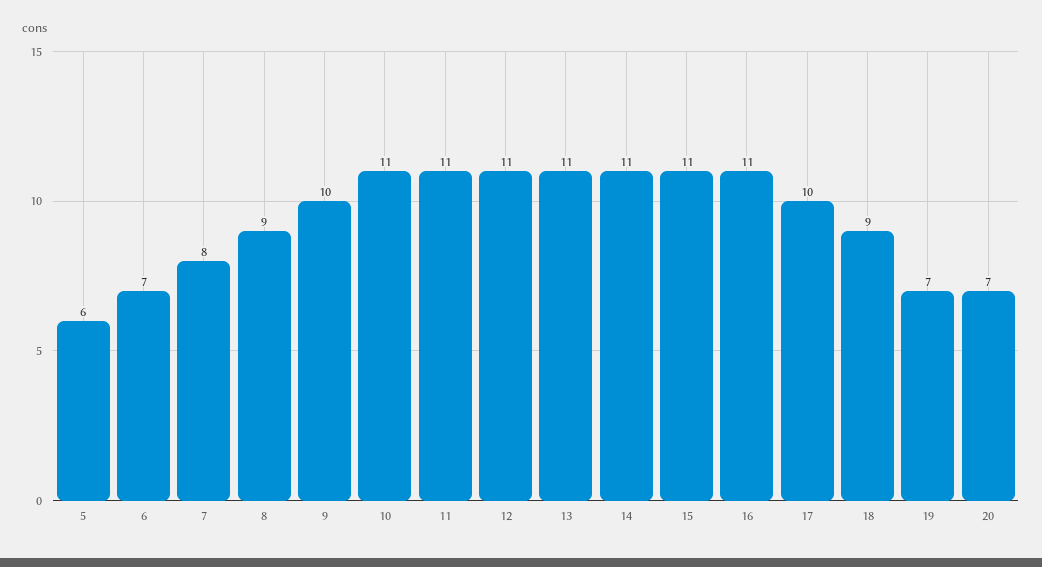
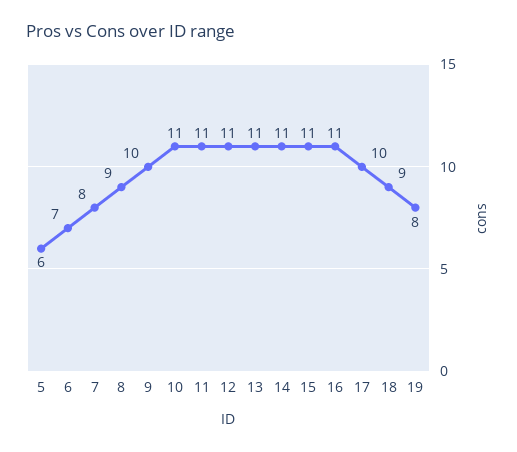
19: 7 -> 8
20: 7 -> none

